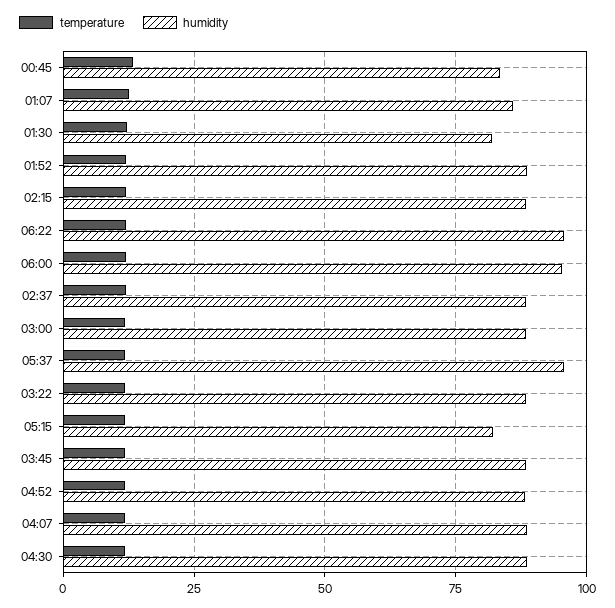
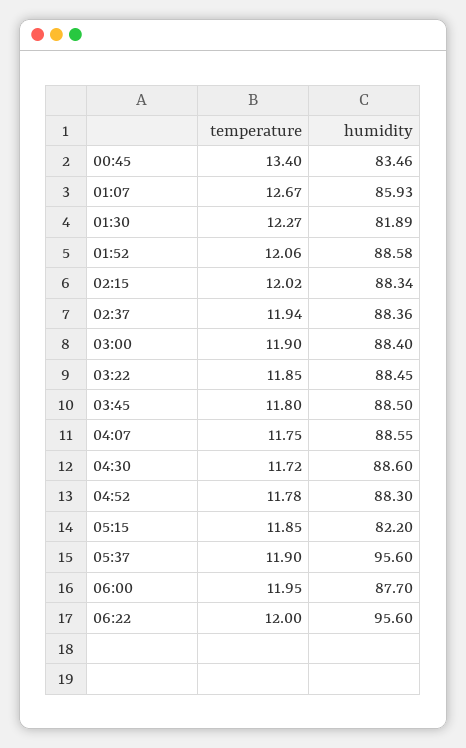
humidity, 06:00: 95 -> 87.7

